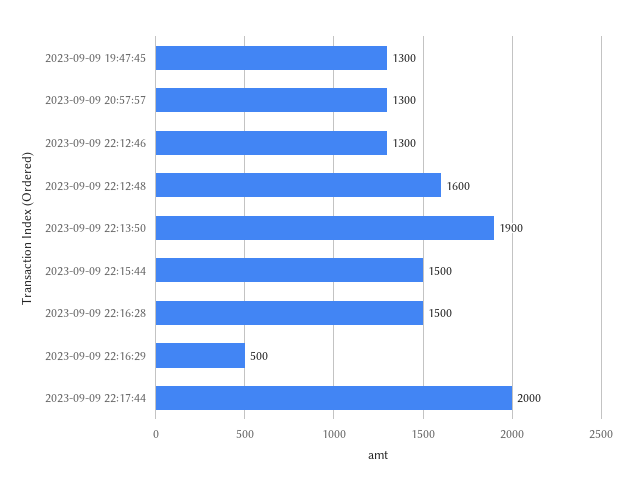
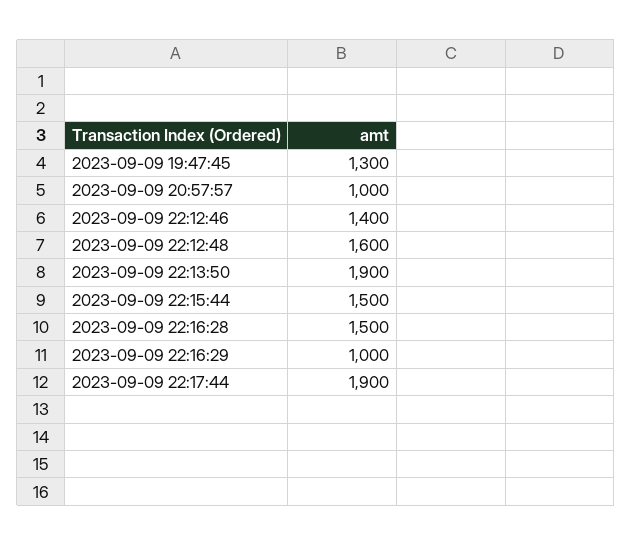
2023-09-09 20:57:57: 1300 -> 1000
2023-09-09 22:12:46: 1300 -> 1400
2023-09-09 22:16:29: 500 -> 1000
2023-09-09 22:17:44: 2000 -> 1900

